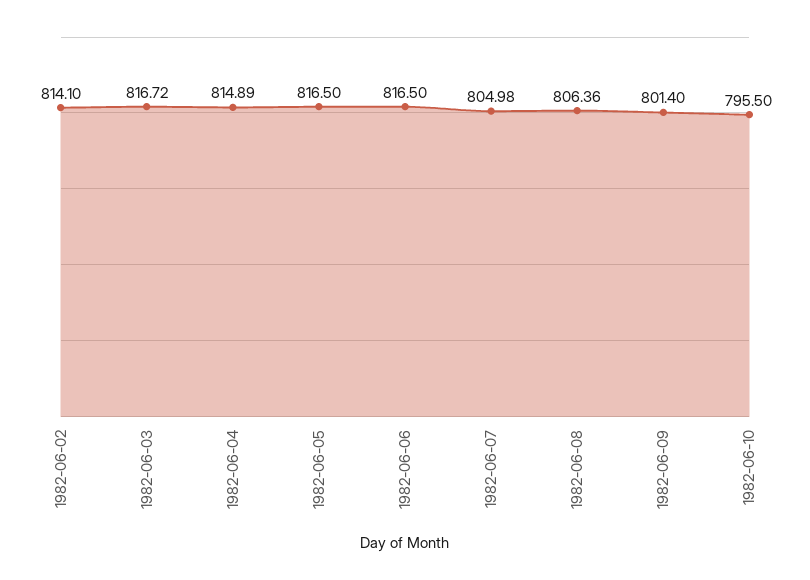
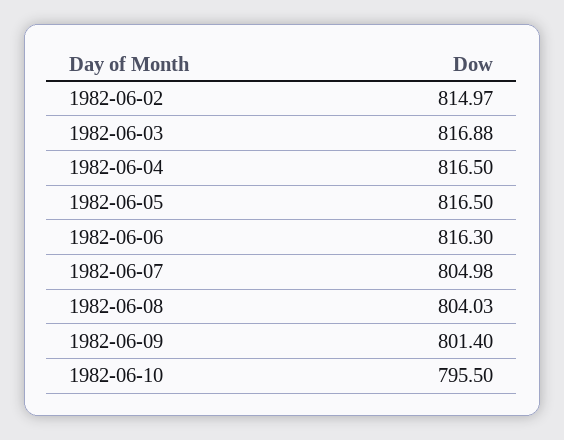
1982-06-02: 814.1 -> 814.97
1982-06-03: 816.72 -> 816.88
1982-06-04: 814.89 -> 816.5
1982-06-06: 816.5 -> 816.3
1982-06-08: 806.36 -> 804.03

